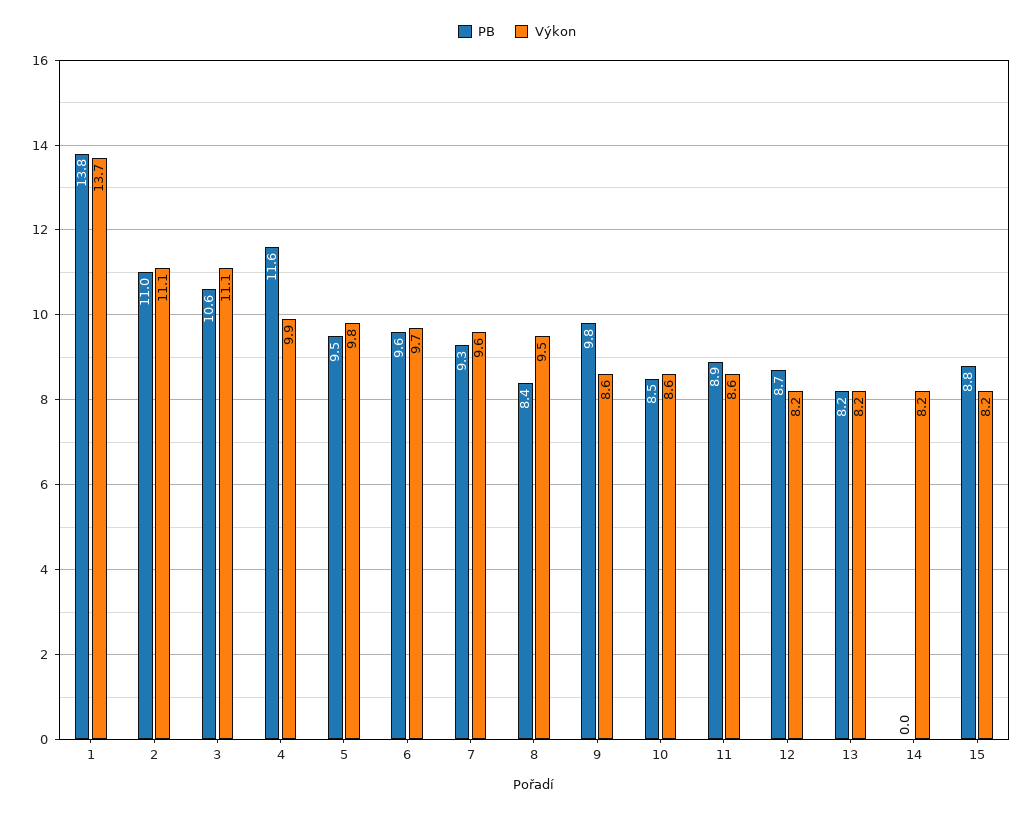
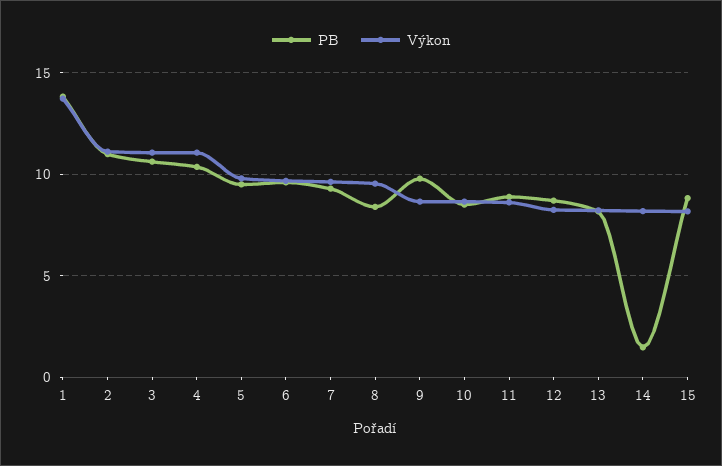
PB, 4: 11.6 -> 10.5
Výkon, 4: 9.9 -> 11
PB, 14: 0 -> 1.5

